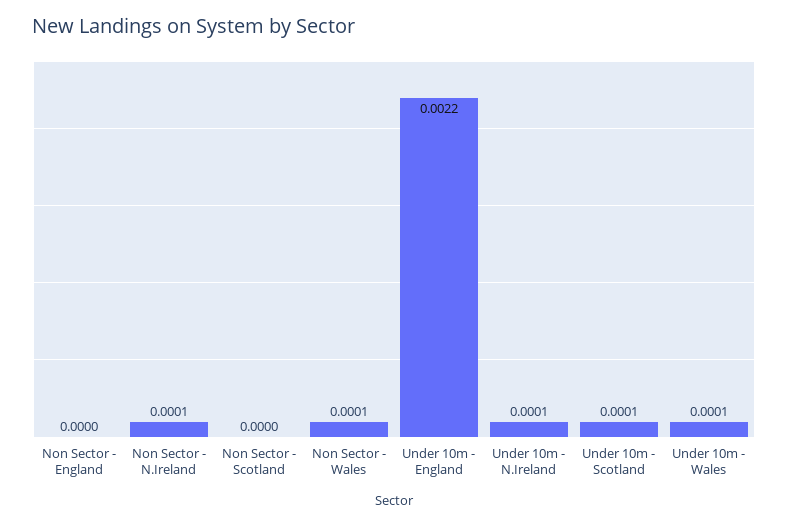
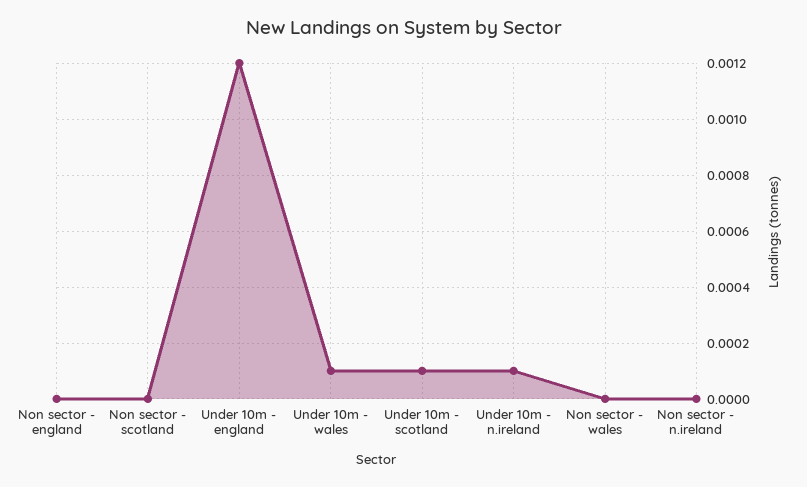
Non Sector - N.Ireland: 0.0001 -> 0
Non Sector - Wales: 0.0001 -> 0
Under 10m - England: 0.0022 -> 0.0012

